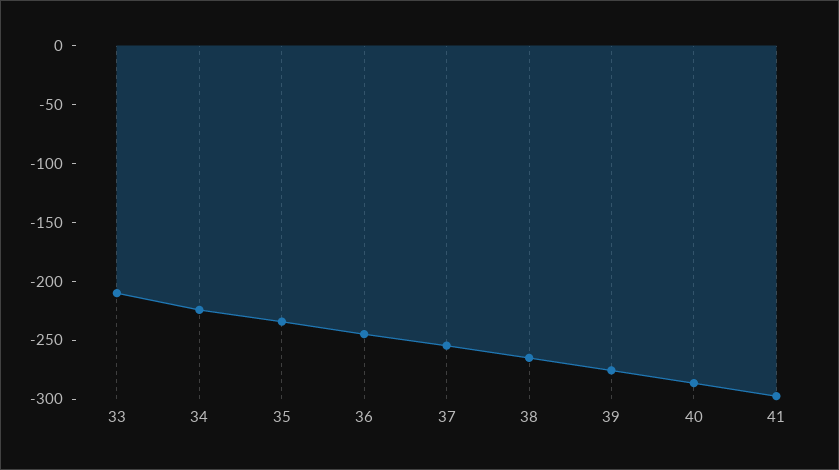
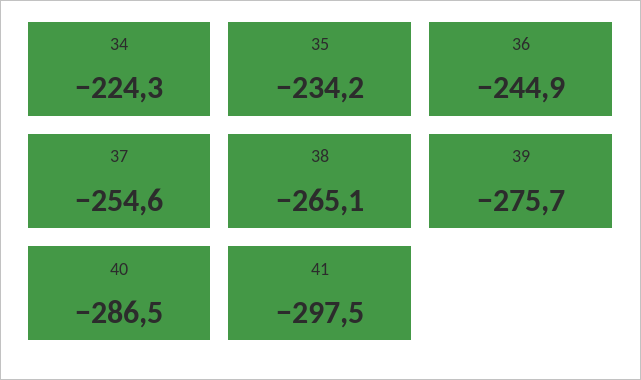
33: -210 -> none

